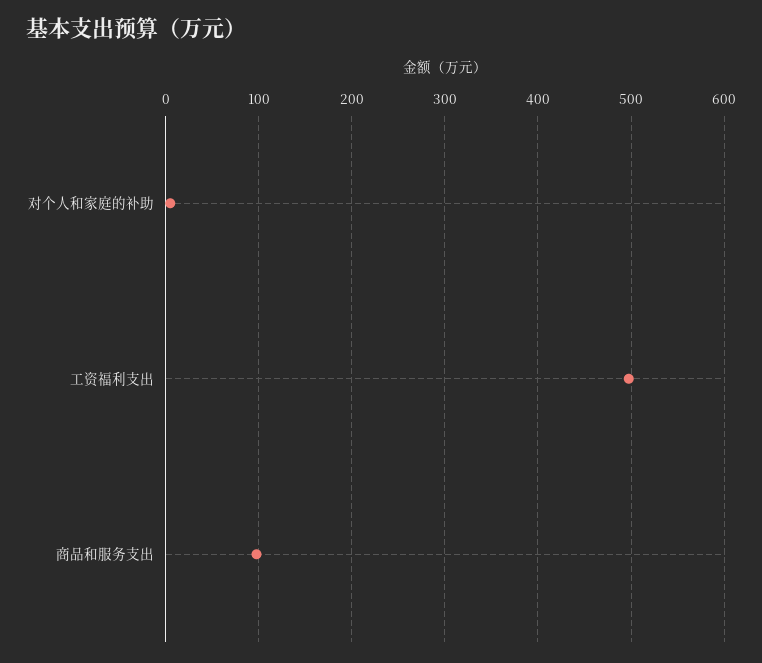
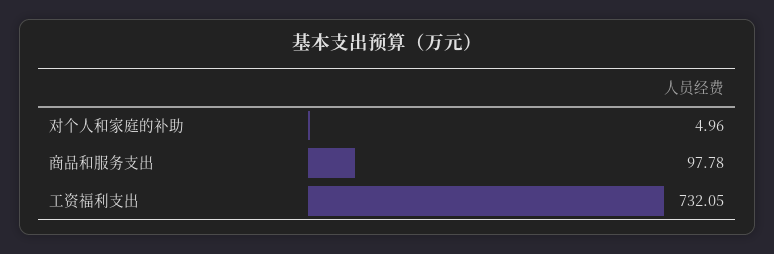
工资福利支出: 500 -> 732.05

